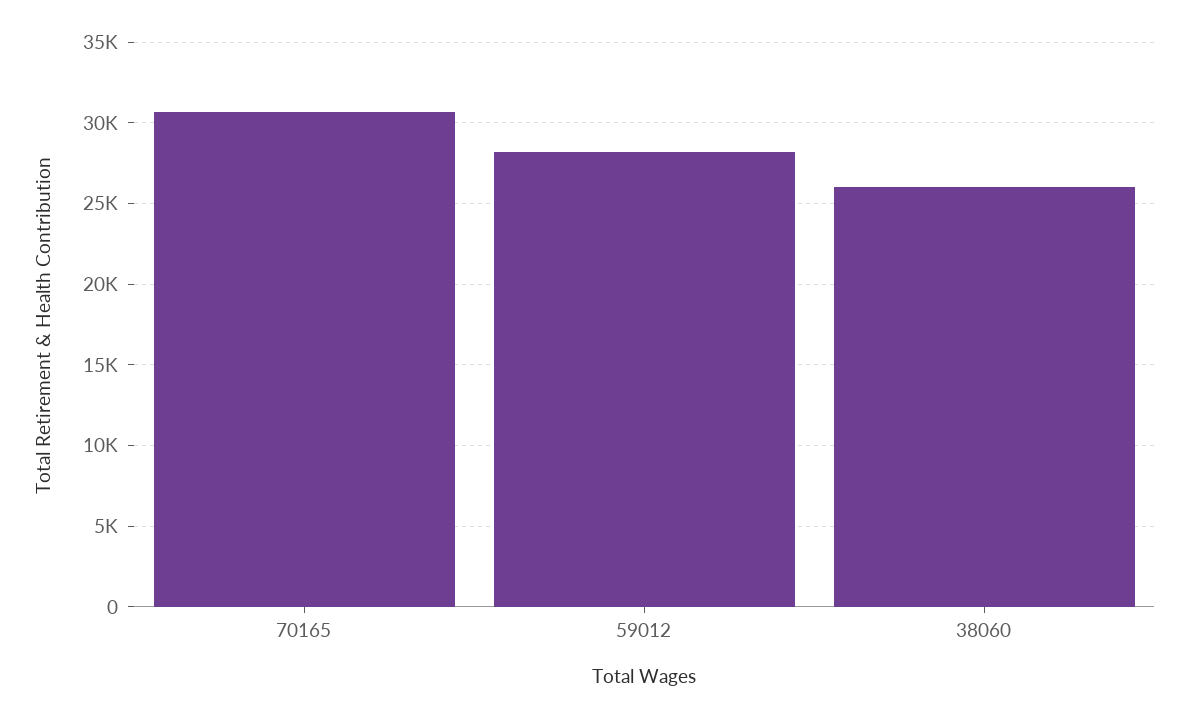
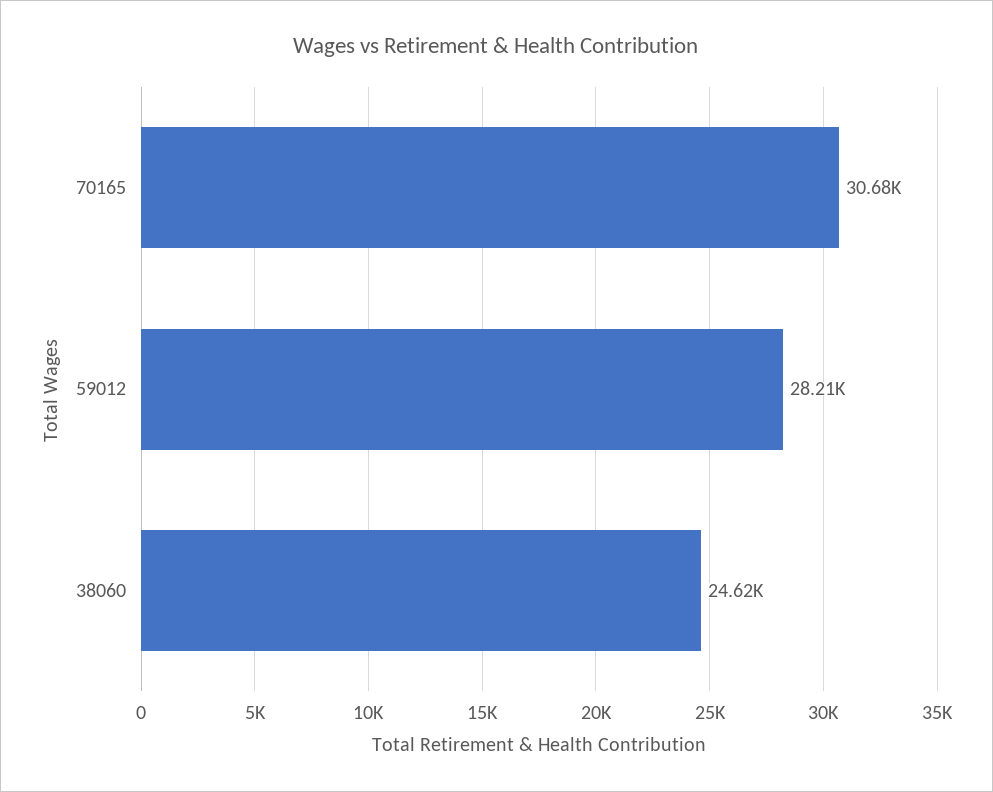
38060: 26000 -> 24620

